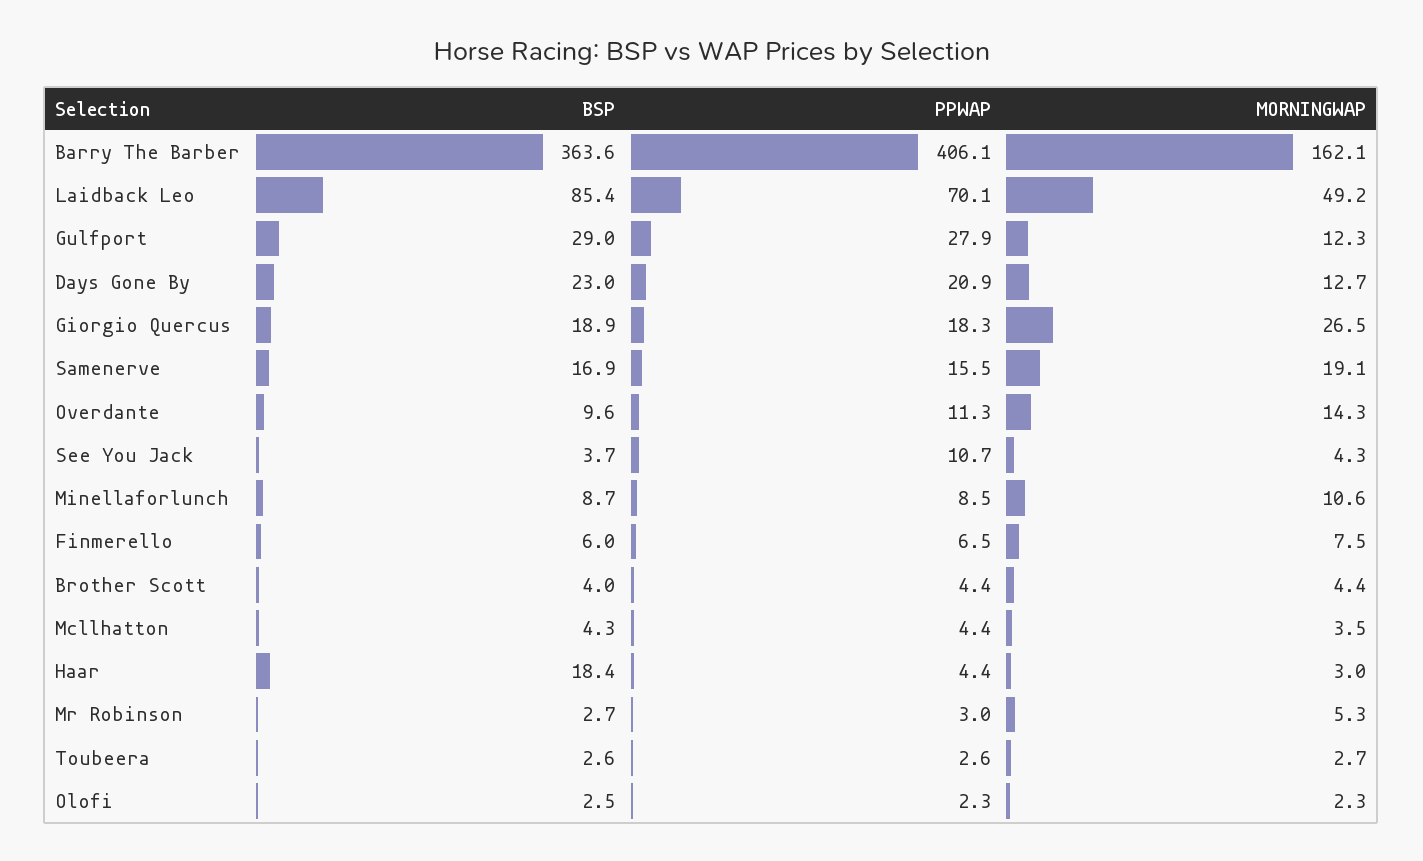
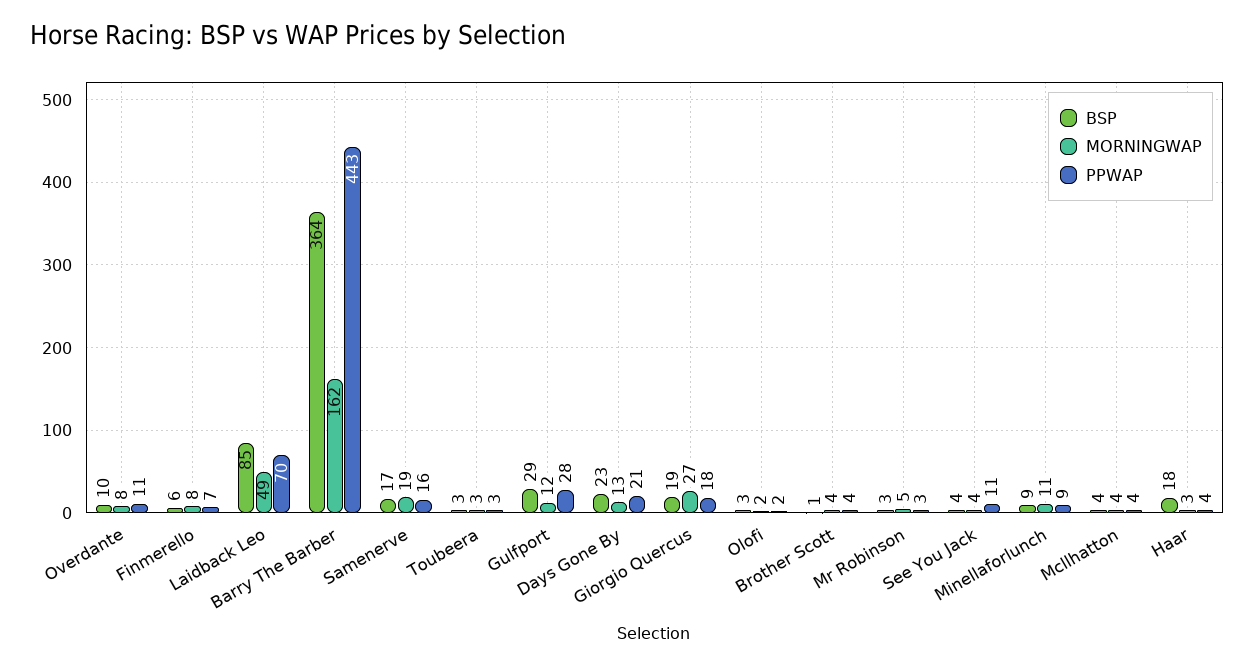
PPWAP, Barry The Barber: 406.1 -> 443
MORNINGWAP, Overdante: 14.3 -> 8
BSP, Brother Scott: 4 -> 1

